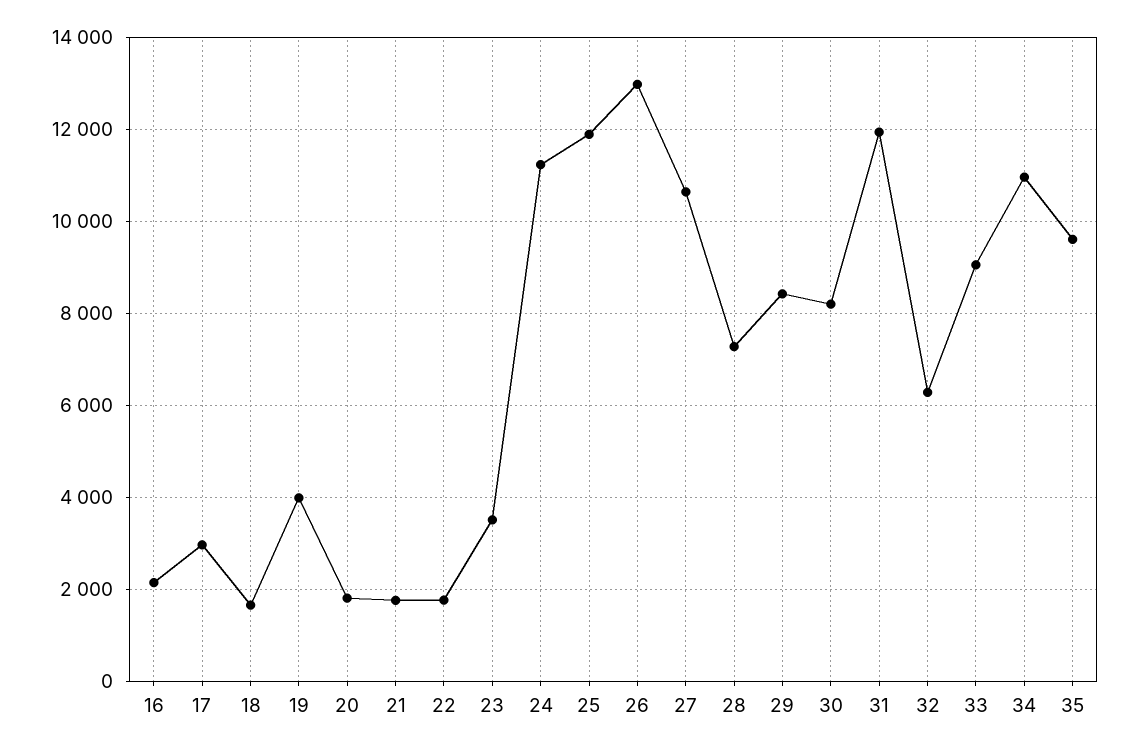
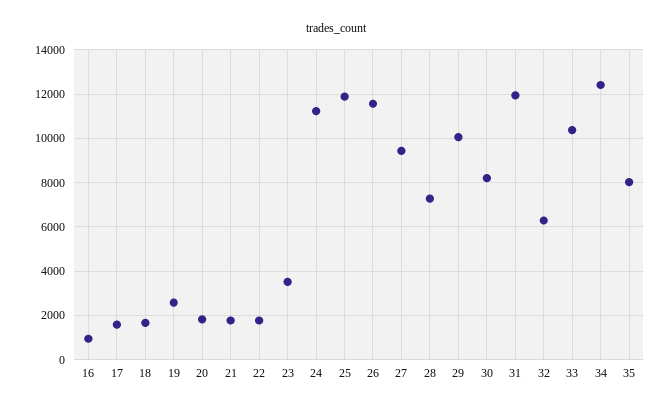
16: 2200 -> 1000
17: 3000 -> 1500
19: 4000 -> 2500
26: 13000 -> 11500
27: 10600 -> 9500
29: 8400 -> 10000
33: 9000 -> 10500
34: 11000 -> 12500
35: 9600 -> 8000

